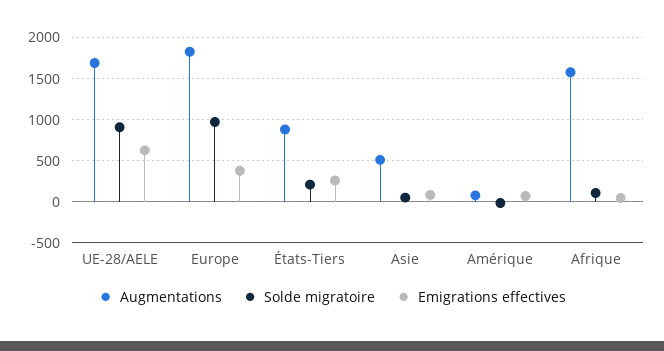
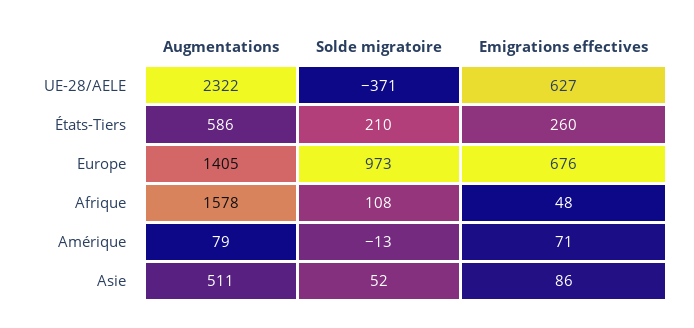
Augmentations, UE-28/AELE: 1700 -> 2322
Solde migratoire, UE-28/AELE: 900 -> -371
Augmentations, Europe: 1800 -> 1405
Emigrations effectives, Europe: 400 -> 676
Augmentations, États-Tiers: 900 -> 586

